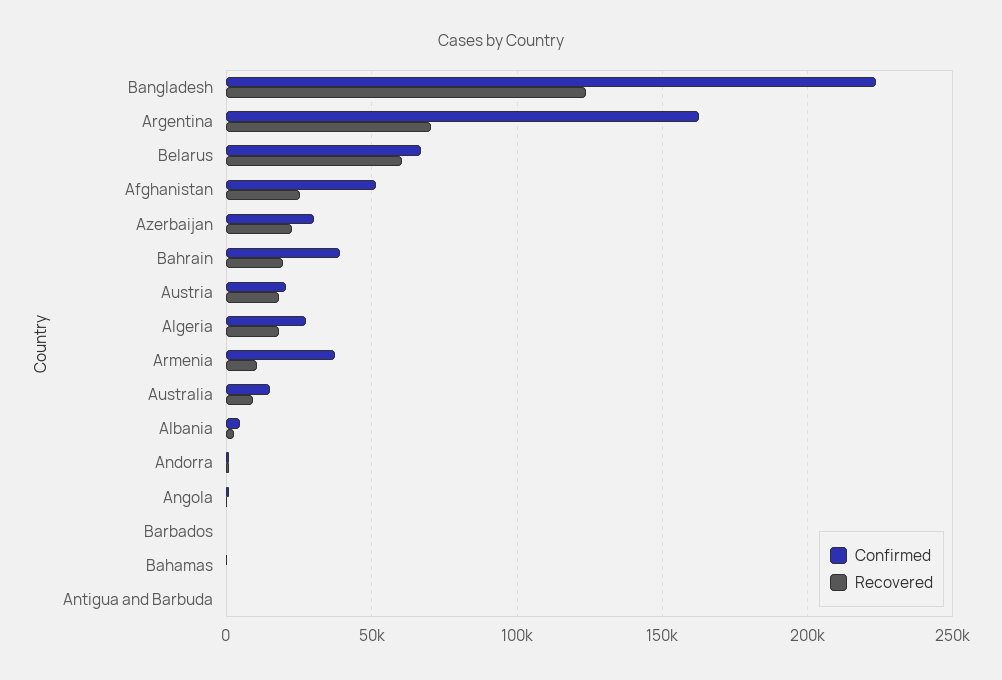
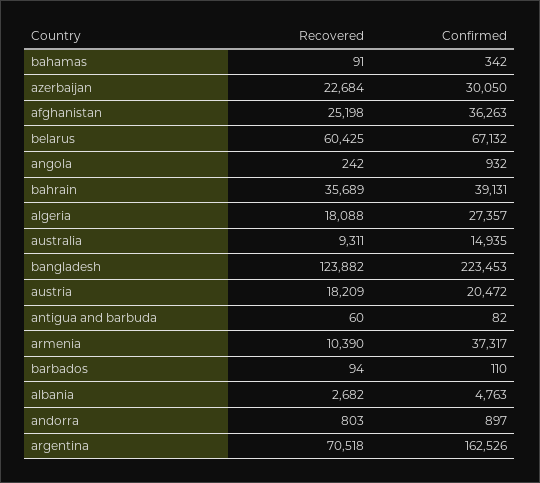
Confirmed, Afghanistan: 50000 -> 36263
Recovered, Bahrain: 20000 -> 35689

